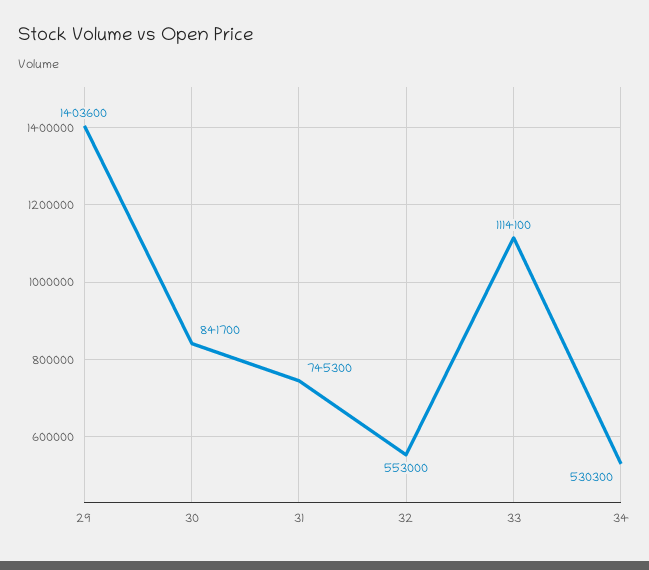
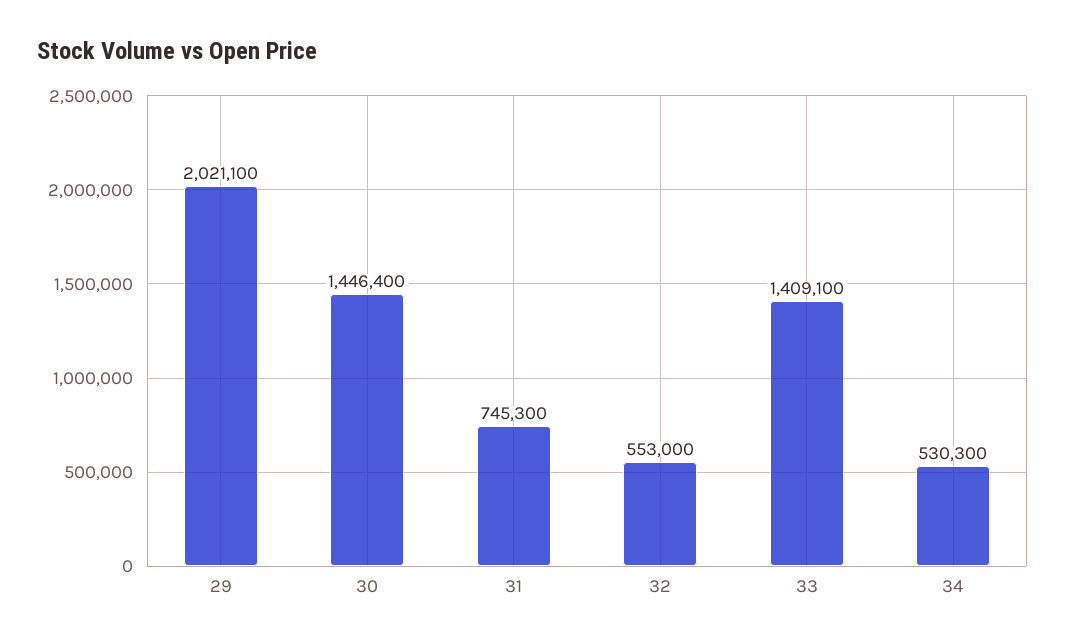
29: 1403600 -> 2021100
30: 841700 -> 1446400
33: 1114100 -> 1409100

